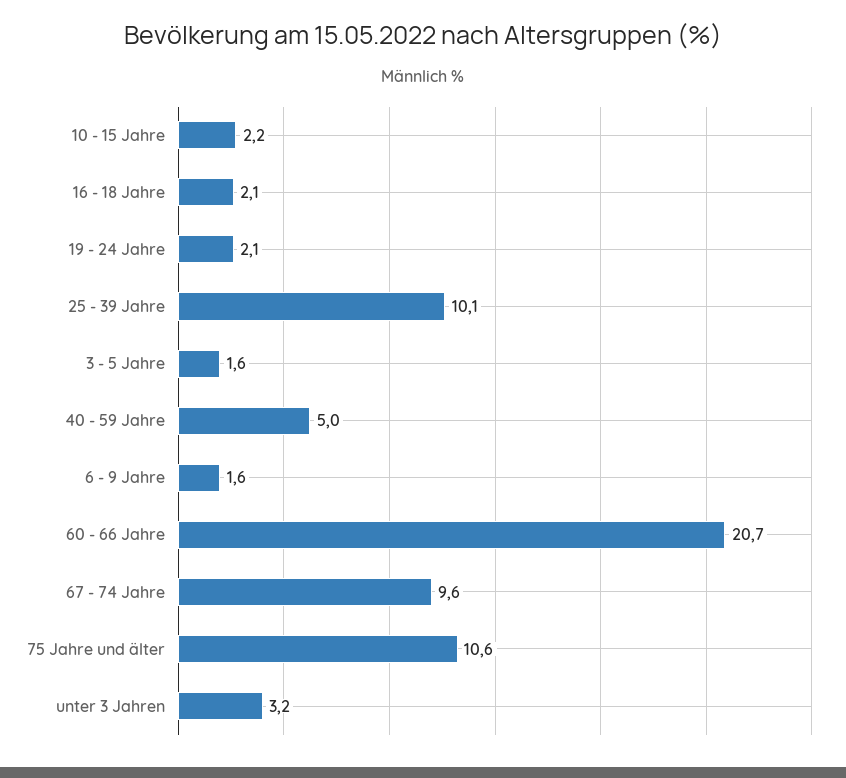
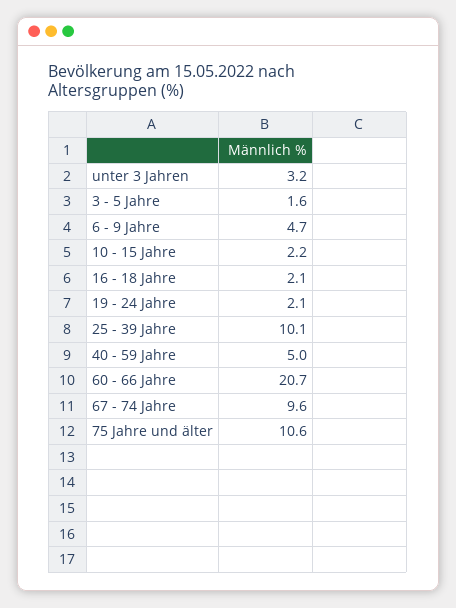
6 - 9 Jahre: 1.6 -> 4.7

